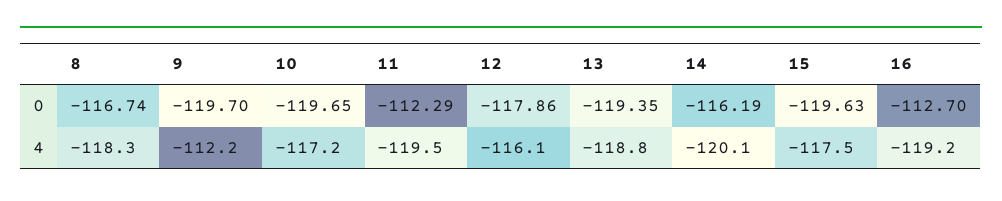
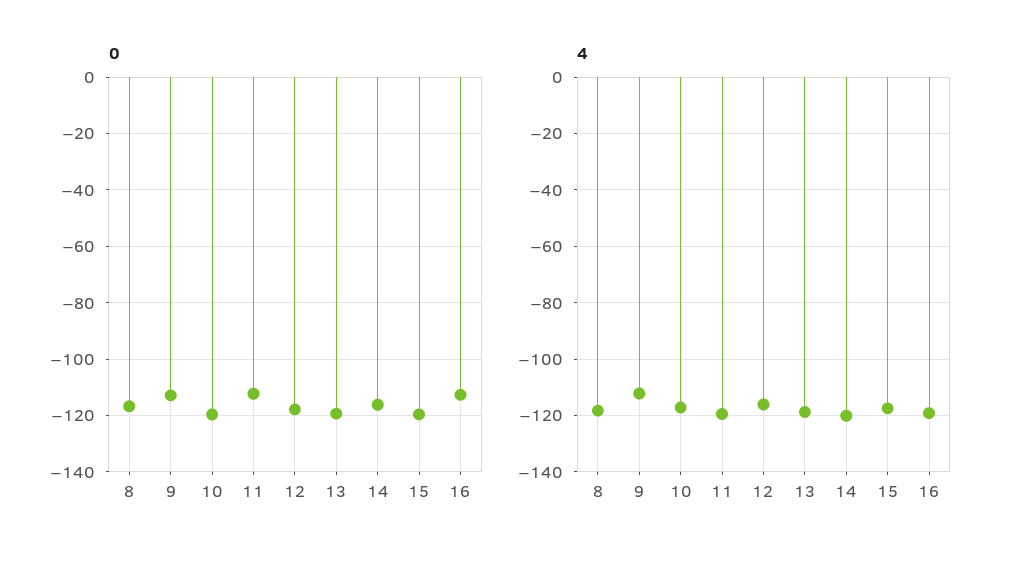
0, 9: -119.7 -> -112.5

